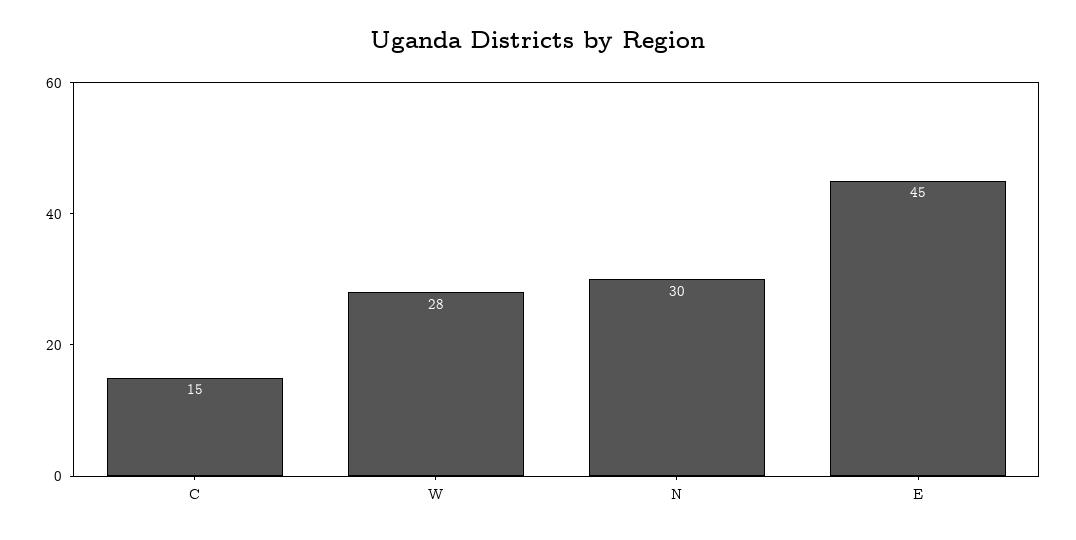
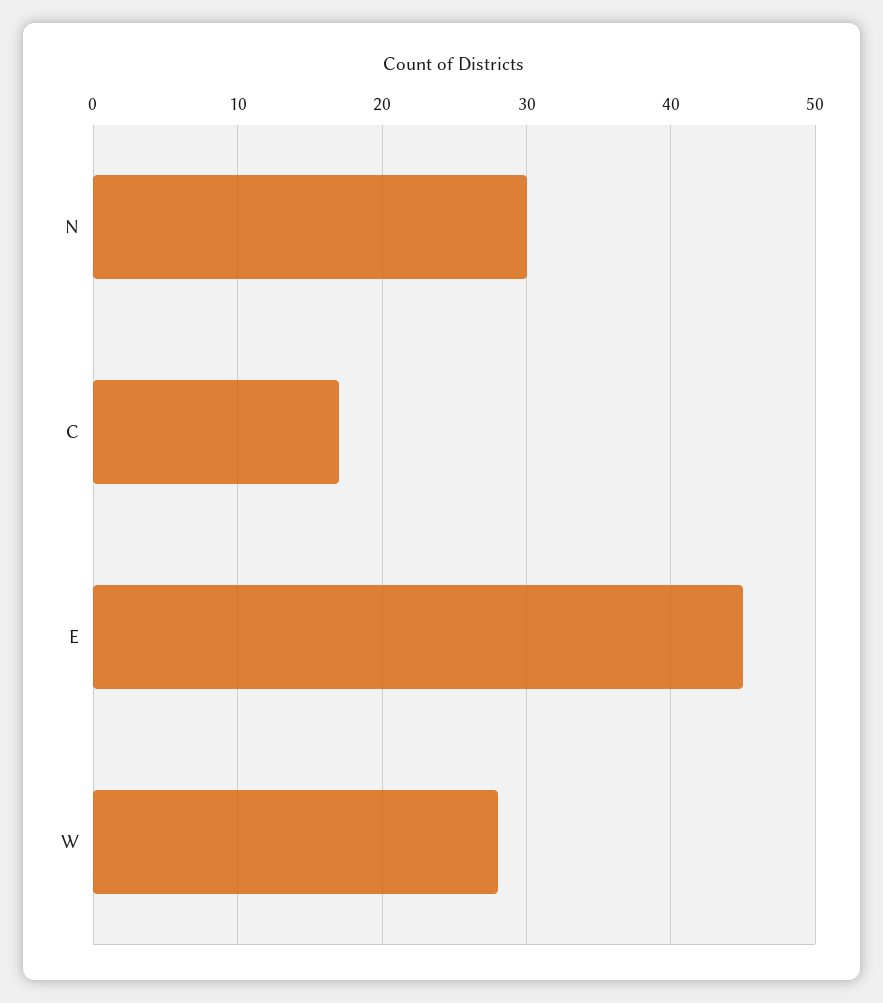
C: 15 -> 17

